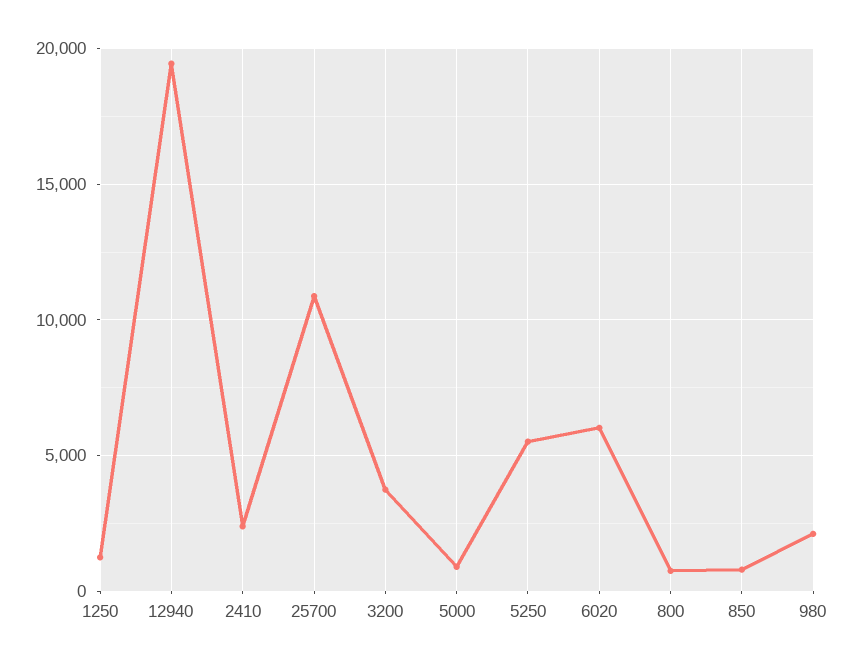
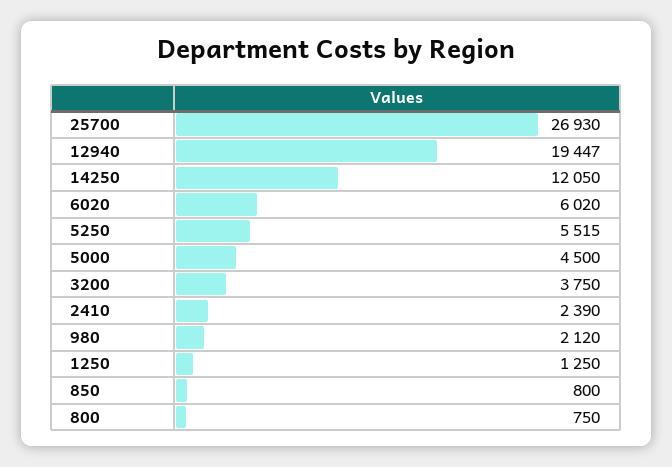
25700: 11000 -> 26930
5000: 1000 -> 4500
14250: none -> 12050

